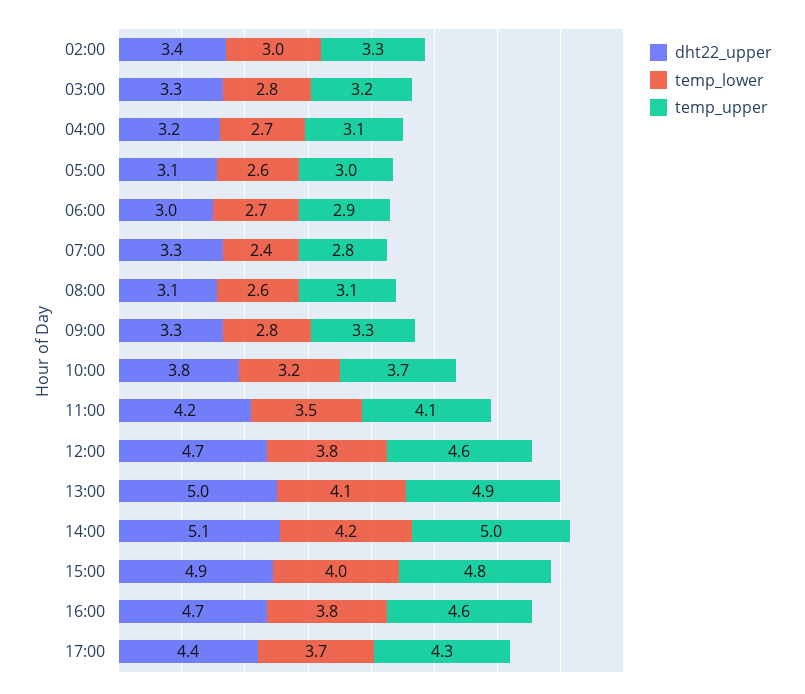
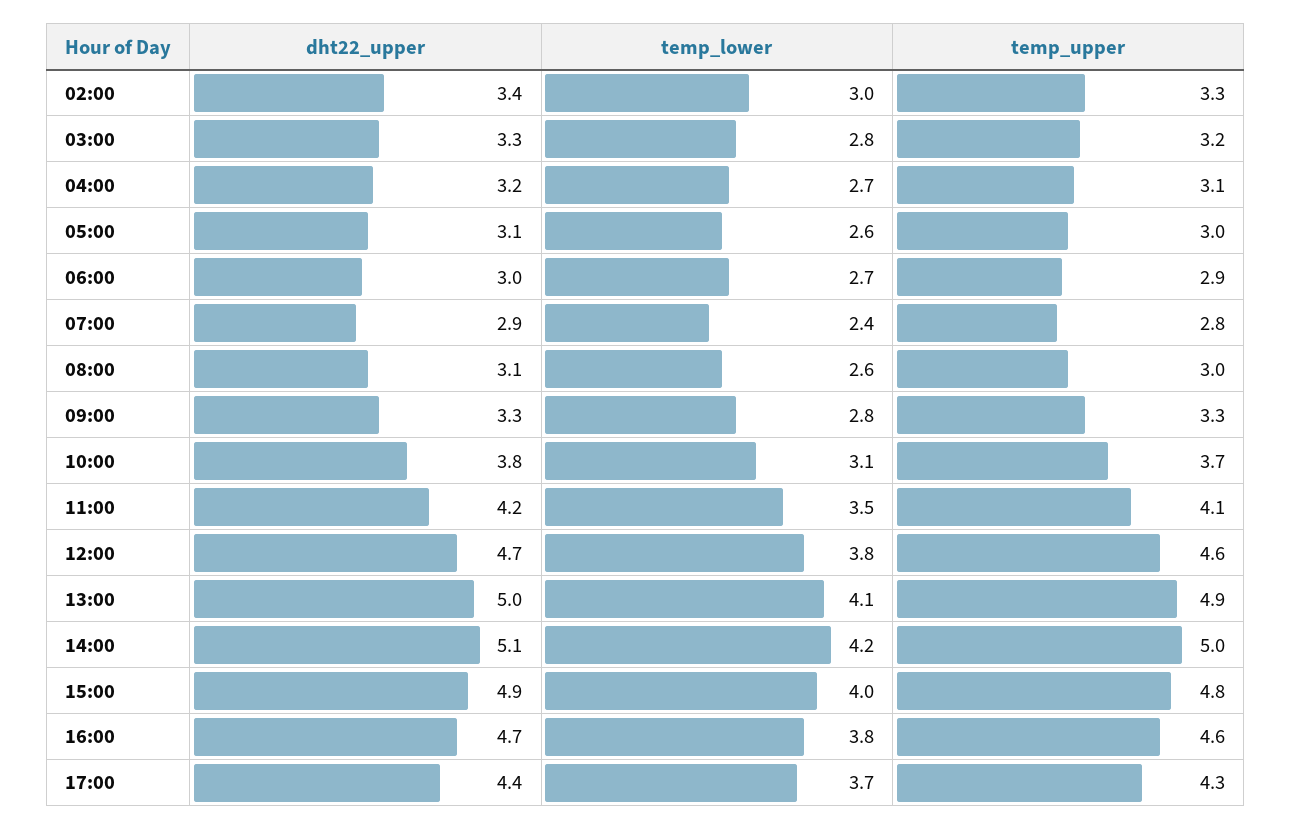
dht22_upper, 07:00: 3.3 -> 2.9
temp_upper, 08:00: 3.1 -> 3
temp_lower, 10:00: 3.2 -> 3.1

